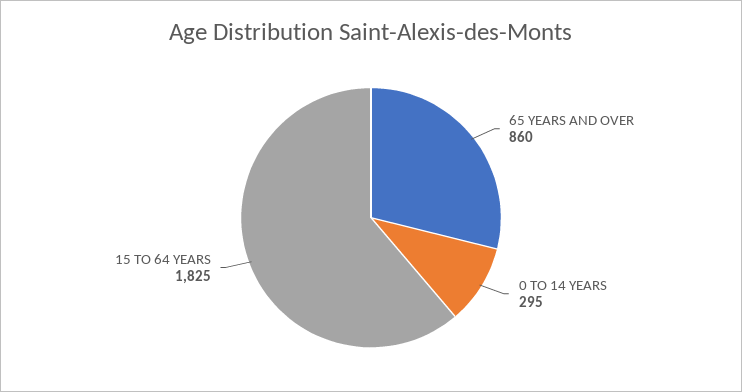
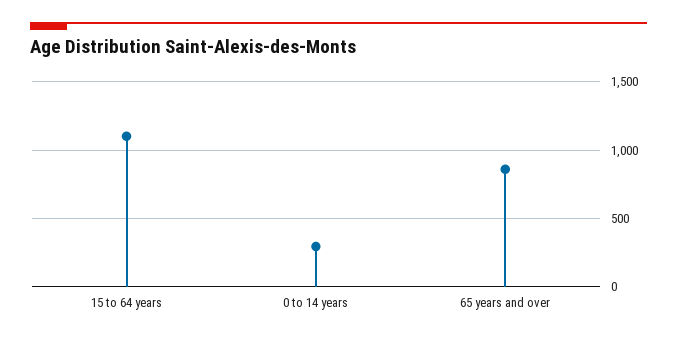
15 TO 64 YEARS: 1825 -> 1100

